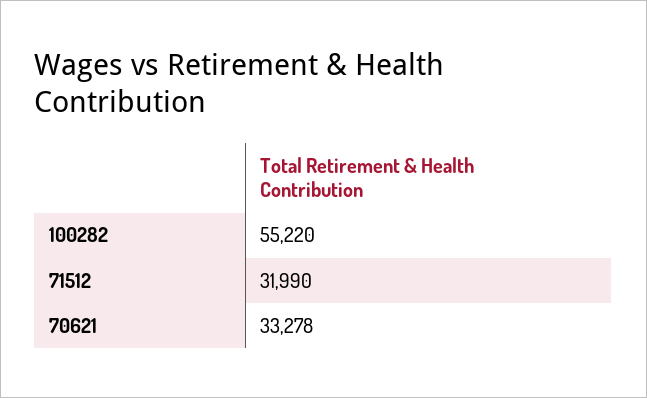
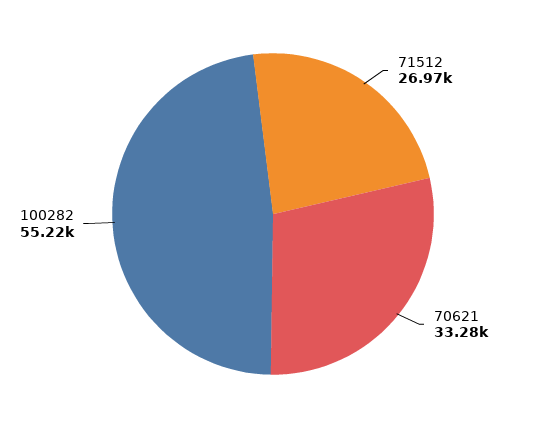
71512: 31990 -> 26970

